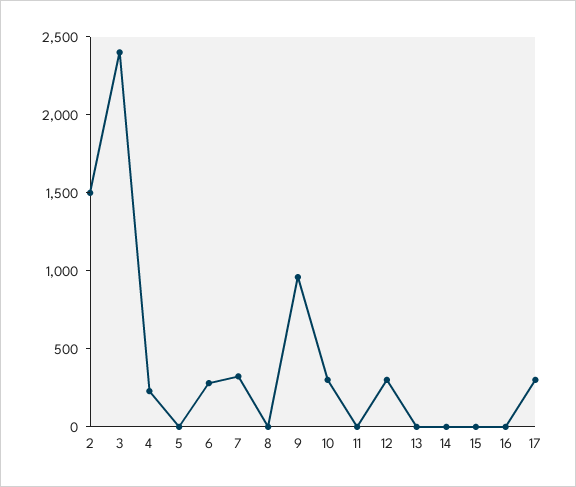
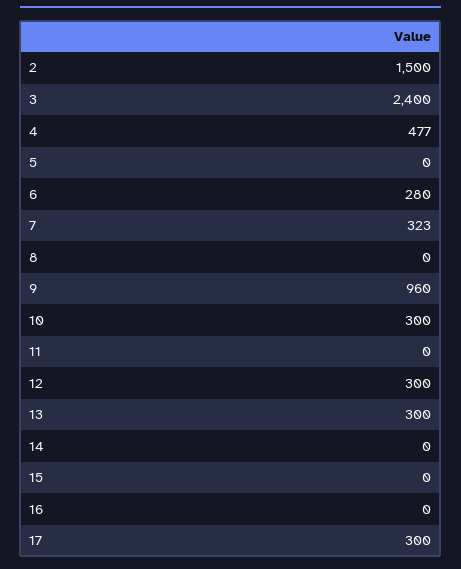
4: 200 -> 477
13: 0 -> 300

